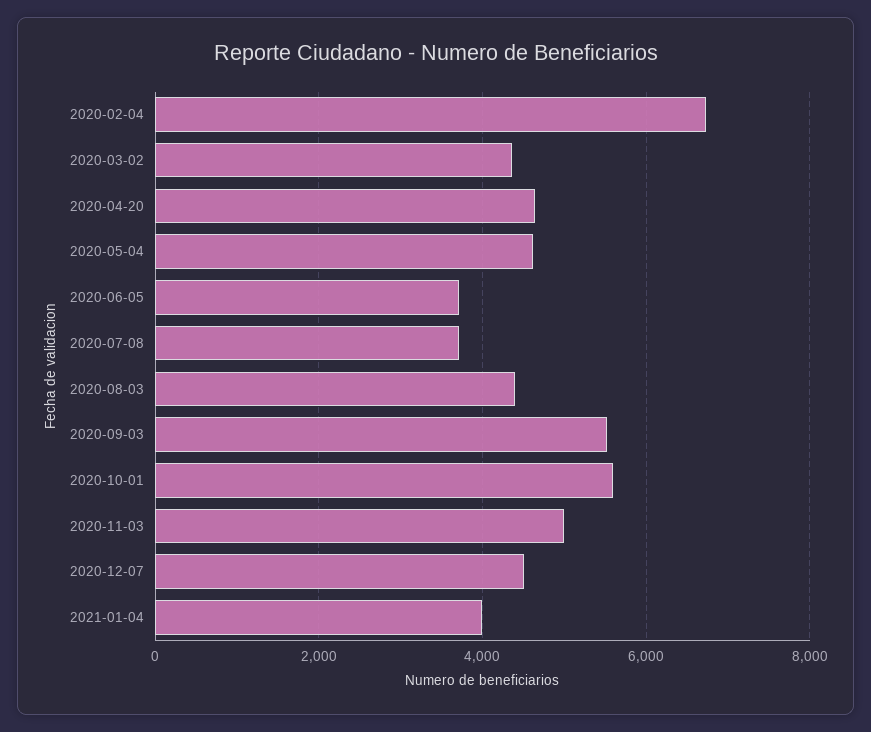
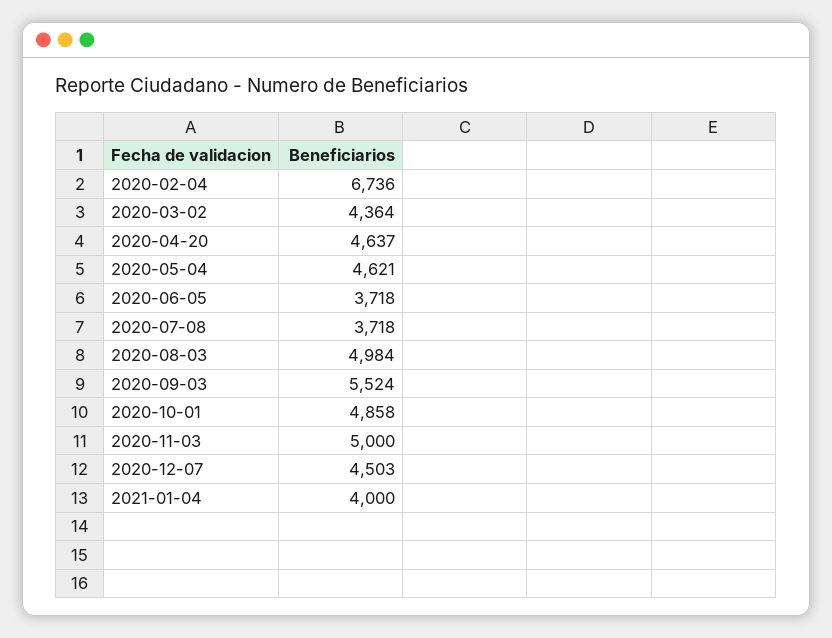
2020-08-03: 4400 -> 4984
2020-10-01: 5600 -> 4858

